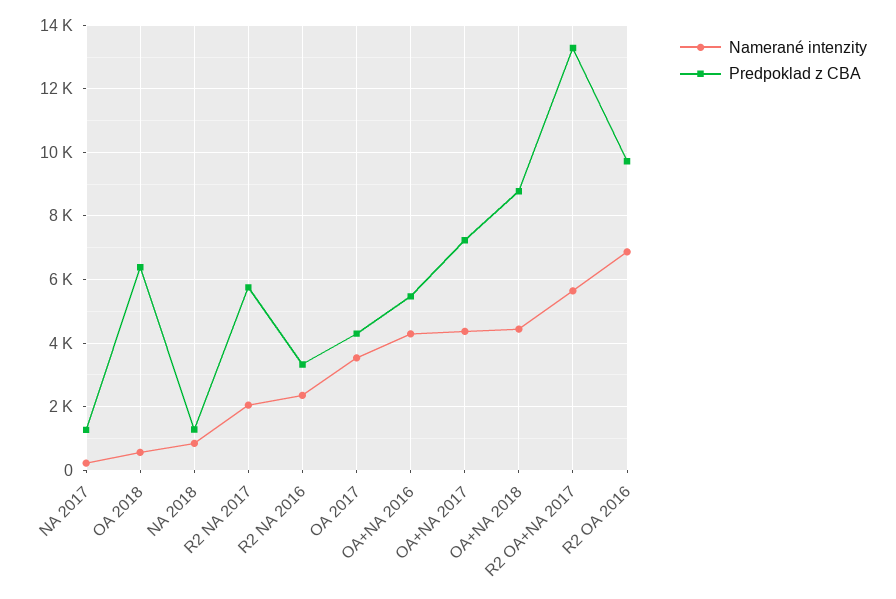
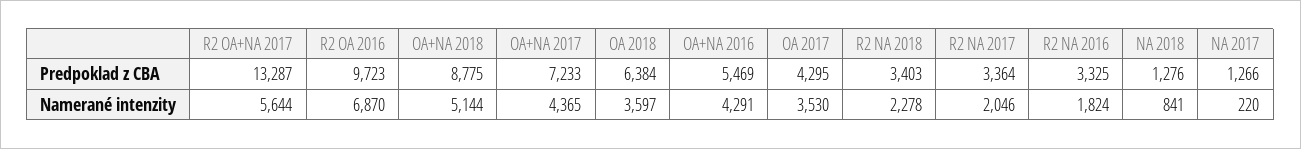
Namerané intenzity, OA 2018: 600 -> 3597
Predpoklad z CBA, R2 NA 2017: 5800 -> 3364
Namerané intenzity, R2 NA 2016: 2400 -> 1824
Namerané intenzity, OA+NA 2018: 4400 -> 5144
Predpoklad z CBA, R2 NA 2018: none -> 3403
Namerané intenzity, R2 NA 2018: none -> 2278

